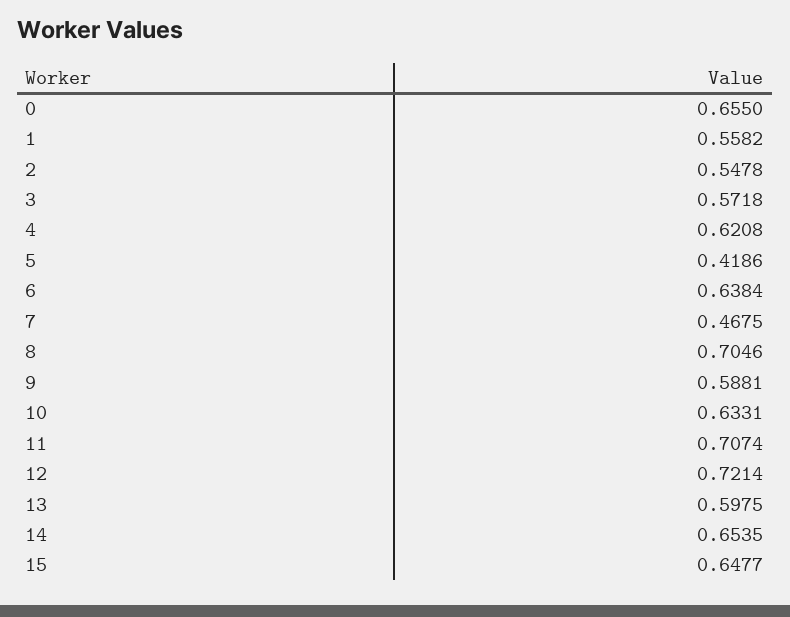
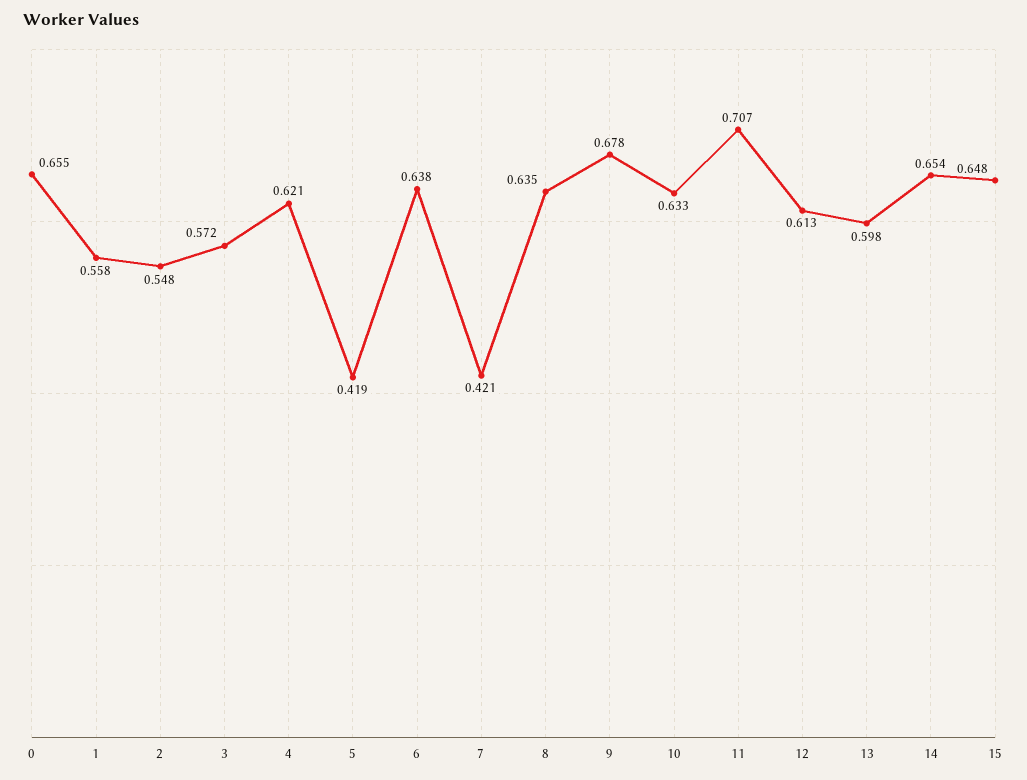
7: 0.4675 -> 0.421
8: 0.7046 -> 0.635
9: 0.5881 -> 0.678
12: 0.7214 -> 0.613

